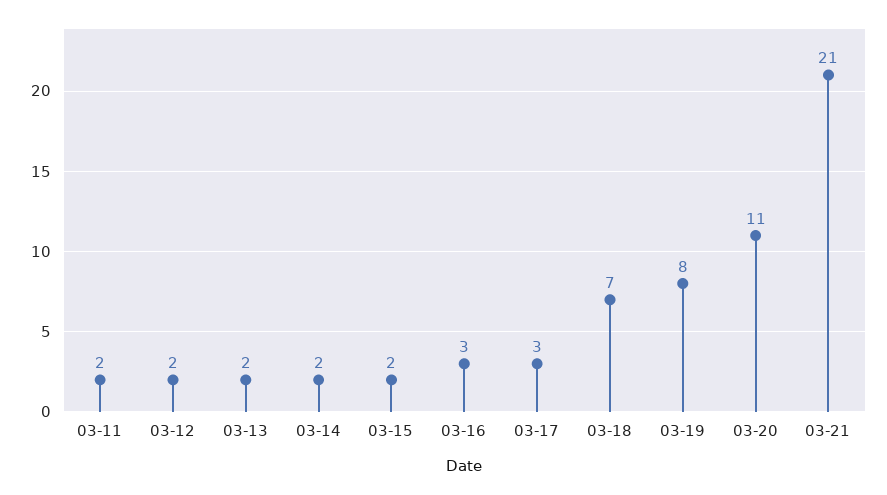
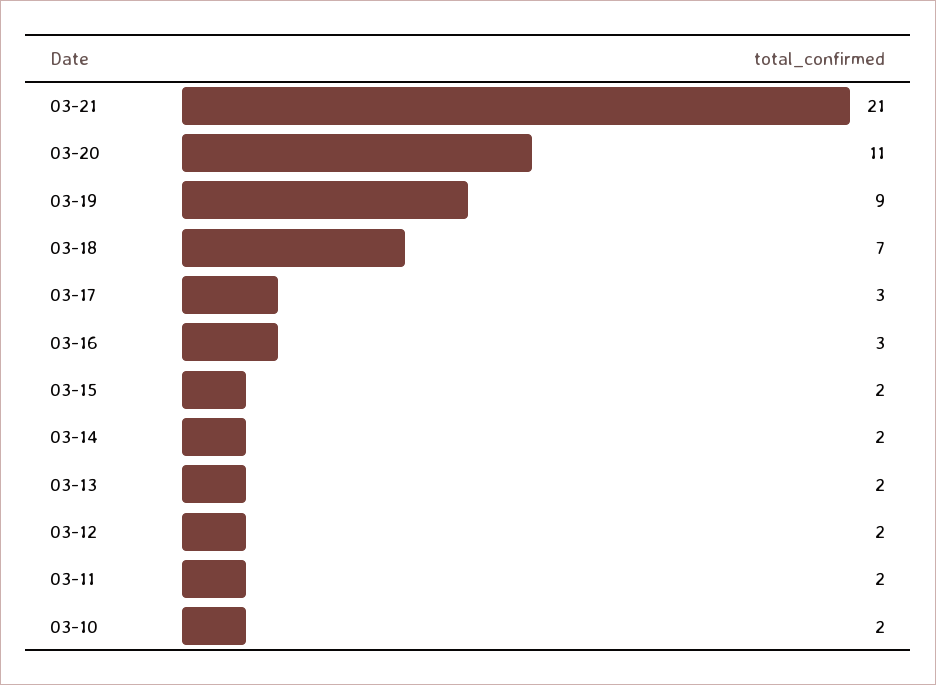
03-19: 8 -> 9
03-10: none -> 2

